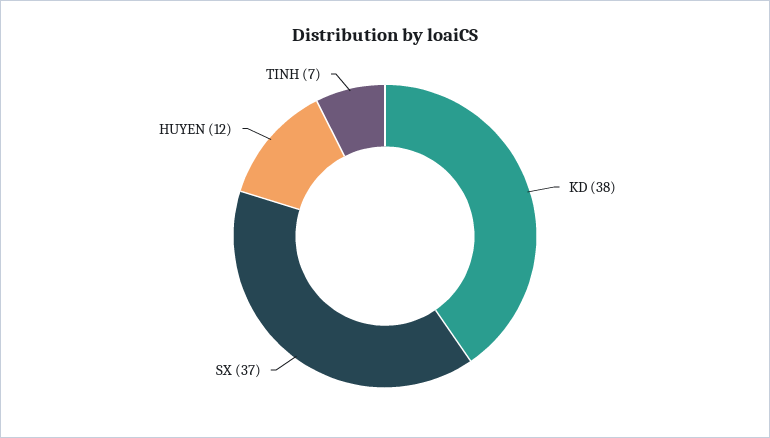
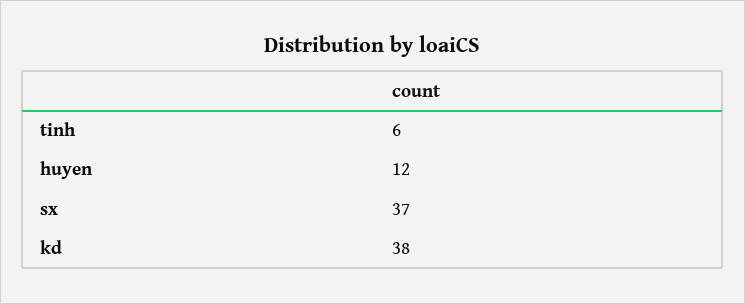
TINH: 7 -> 6

